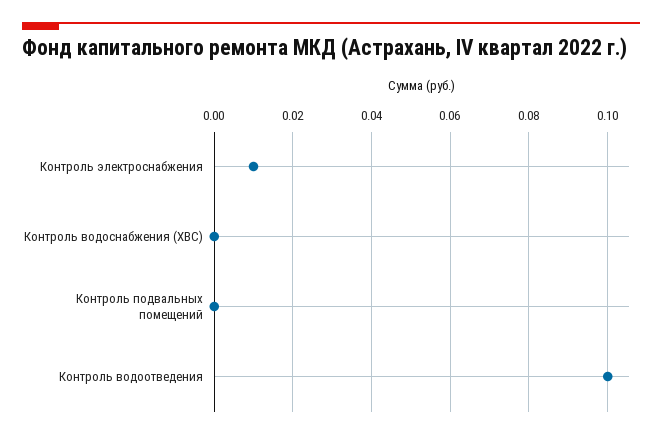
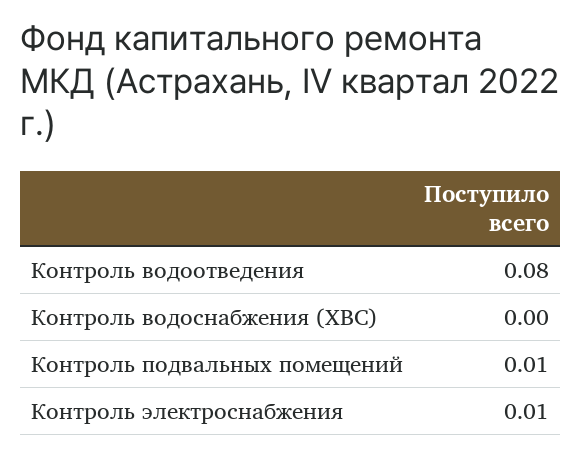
Контроль подвальных помещений: 0 -> 0.01
Контроль водоотведения: 0.1 -> 0.08

